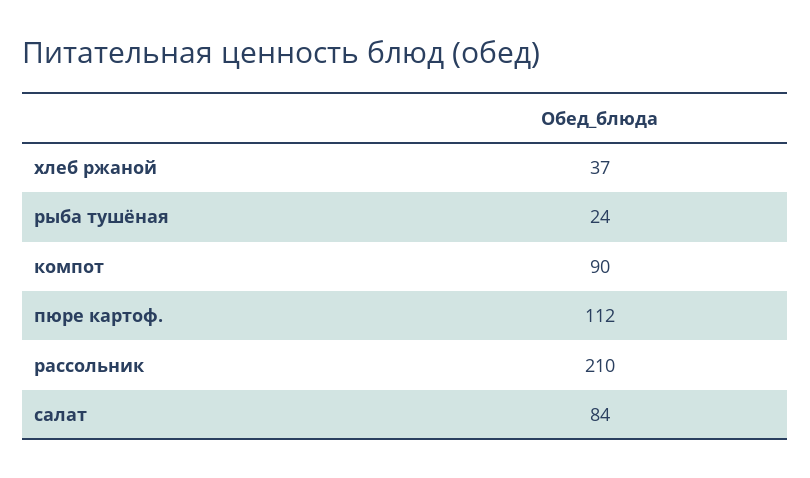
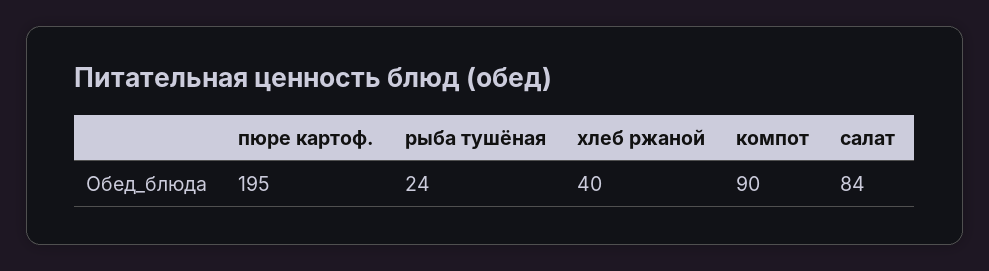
хлеб ржаной: 37 -> 40
пюре картоф.: 112 -> 195
рассольник: 210 -> none

